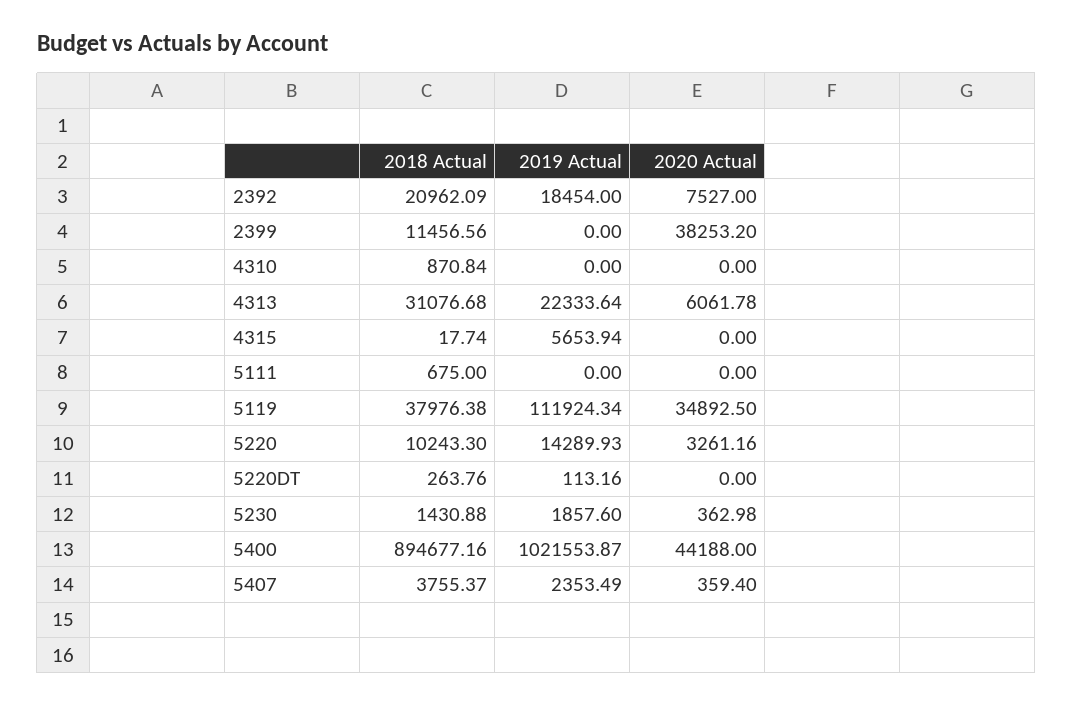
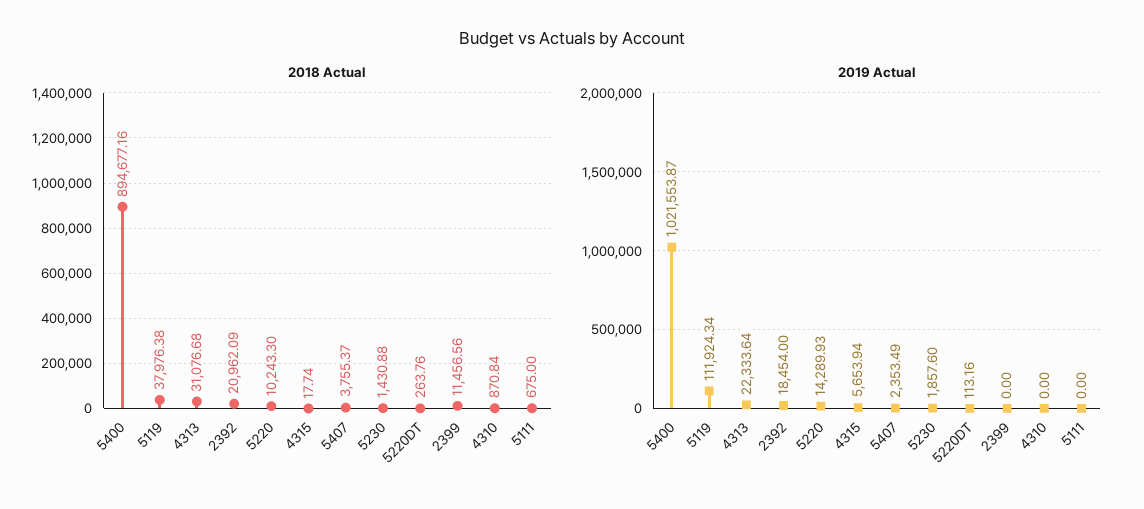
2020 Actual, 2392: 7527 -> none
2020 Actual, 2399: 38253.2 -> none
2020 Actual, 4310: 0 -> none
2020 Actual, 4313: 6061.78 -> none
2020 Actual, 4315: 0 -> none
2020 Actual, 5111: 0 -> none
2020 Actual, 5119: 34892.5 -> none
2020 Actual, 5220: 3261.16 -> none
2020 Actual, 5220DT: 0 -> none
2020 Actual, 5230: 362.98 -> none
2020 Actual, 5400: 44188 -> none
2020 Actual, 5407: 359.4 -> none

